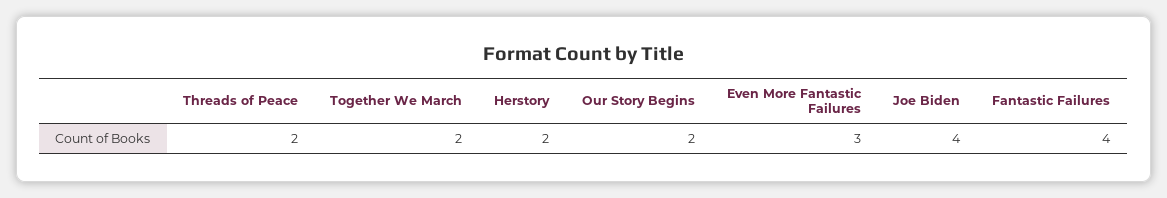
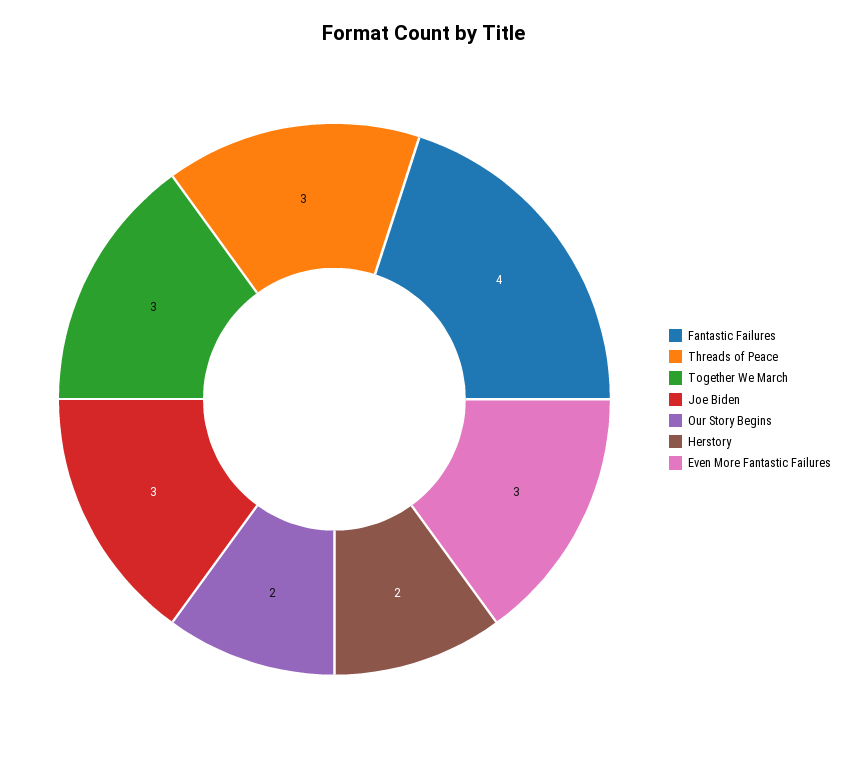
Threads of Peace: 2 -> 3
Together We March: 2 -> 3
Joe Biden: 4 -> 3

